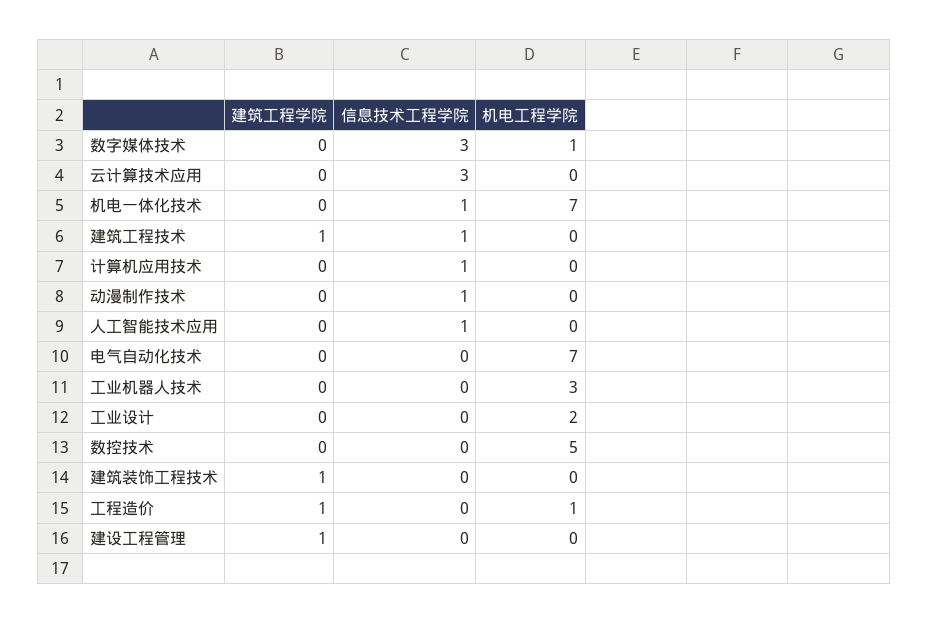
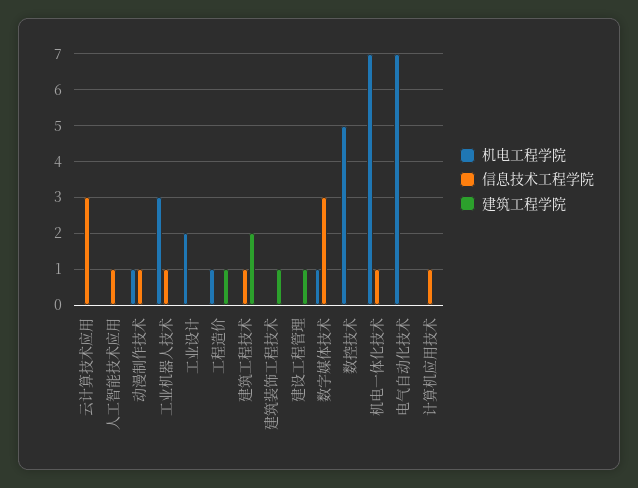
建筑工程学院, 建筑工程技术: 1 -> 2
机电工程学院, 动漫制作技术: 0 -> 1
信息技术工程学院, 工业机器人技术: 0 -> 1

